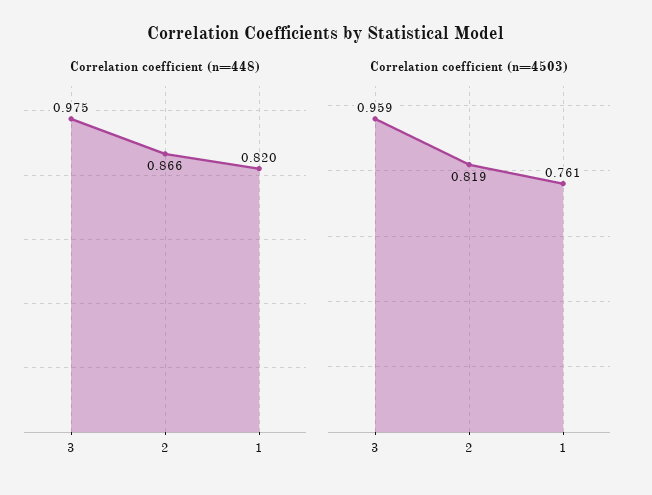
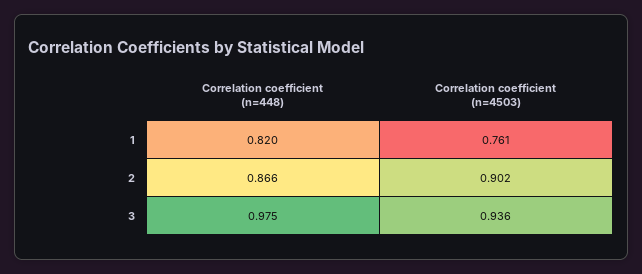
Correlation coefficient (n=4503), 3: 0.959 -> 0.936
Correlation coefficient (n=4503), 2: 0.819 -> 0.902

